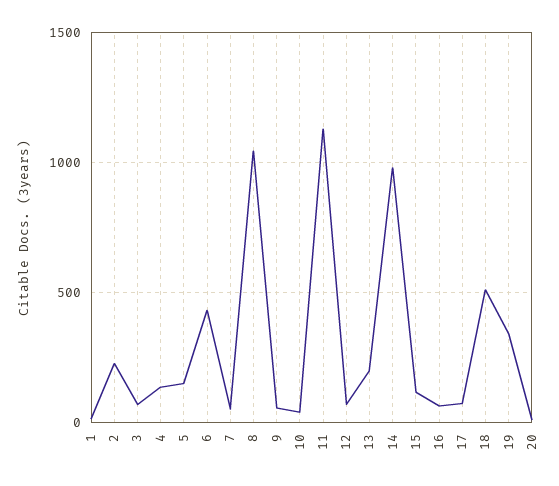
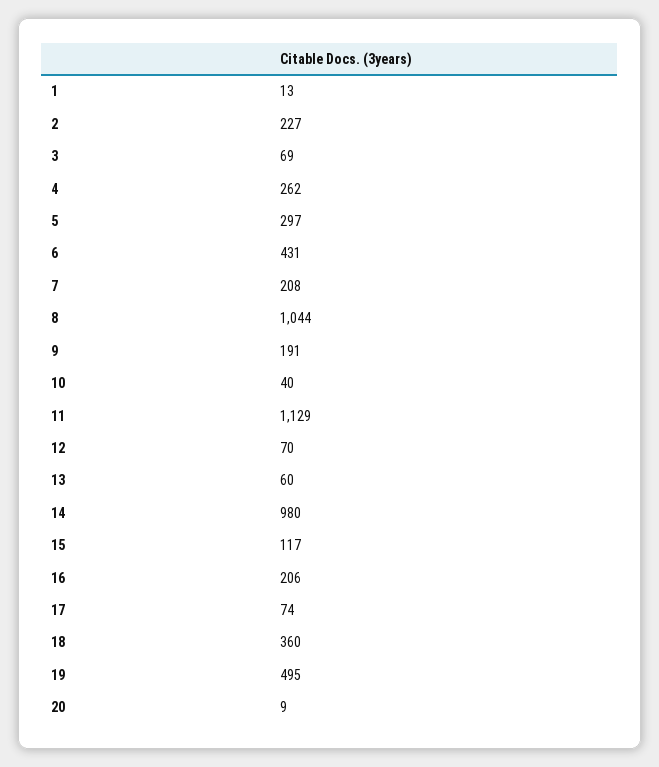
4: 150 -> 262
5: 150 -> 297
7: 50 -> 208
9: 50 -> 191
13: 200 -> 60
16: 50 -> 206
18: 500 -> 360
19: 350 -> 495

